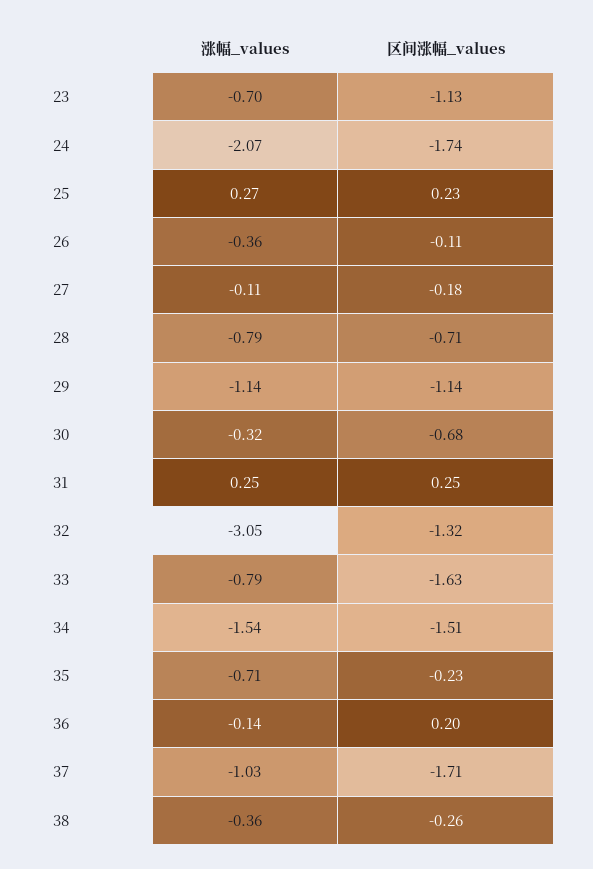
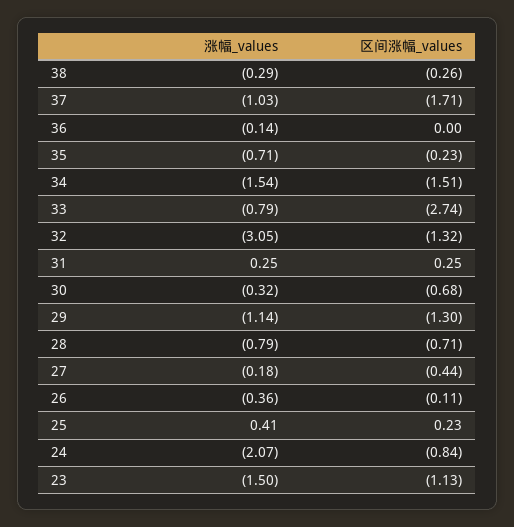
涨幅_values, 23: -0.7 -> -1.5
区间涨幅_values, 24: -1.74 -> -0.84
涨幅_values, 25: 0.27 -> 0.41
涨幅_values, 27: -0.11 -> -0.18
区间涨幅_values, 27: -0.18 -> -0.44
区间涨幅_values, 29: -1.14 -> -1.3
区间涨幅_values, 33: -1.63 -> -2.74
区间涨幅_values, 36: 0.2 -> 0
涨幅_values, 38: -0.36 -> -0.29

